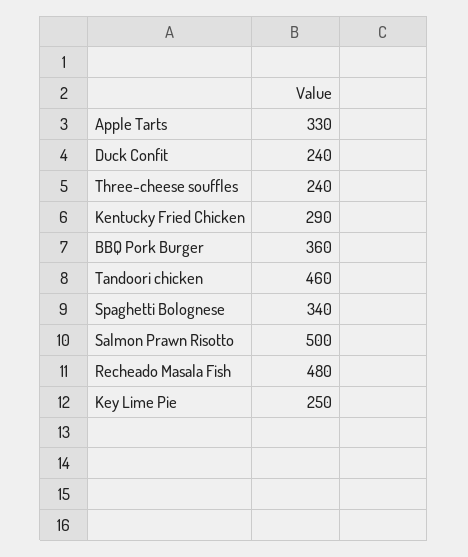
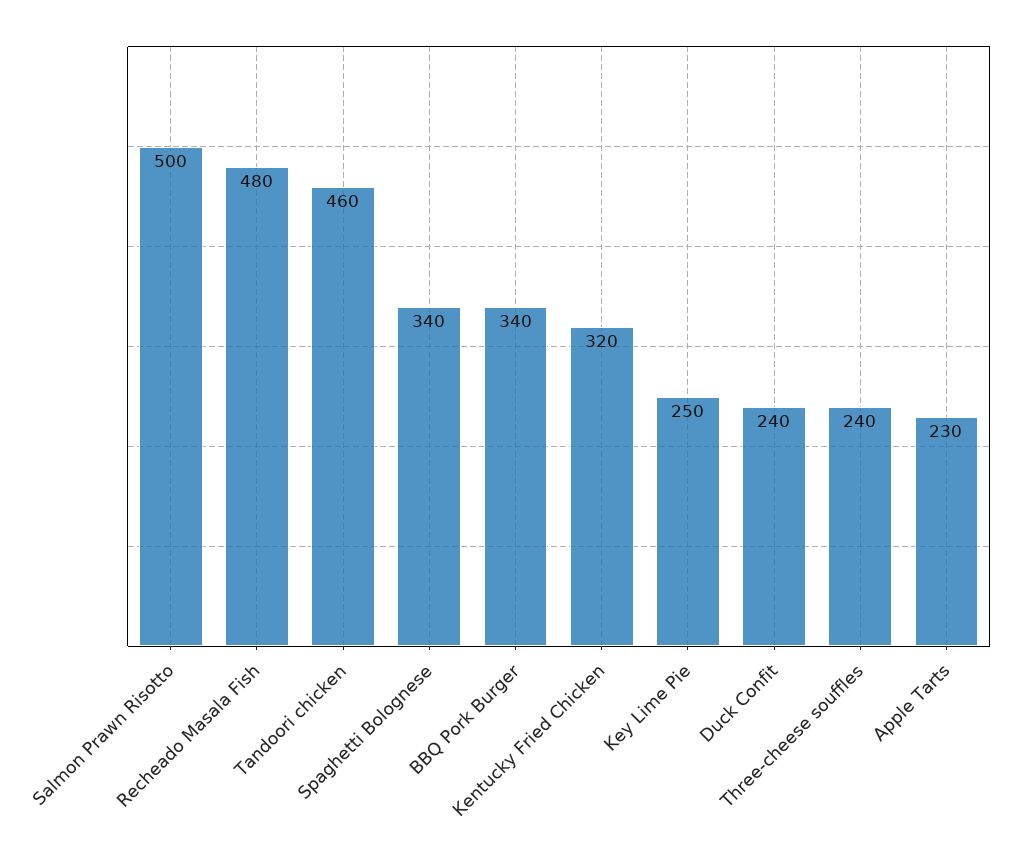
Apple Tarts: 330 -> 230
Kentucky Fried Chicken: 290 -> 320
BBQ Pork Burger: 360 -> 340

